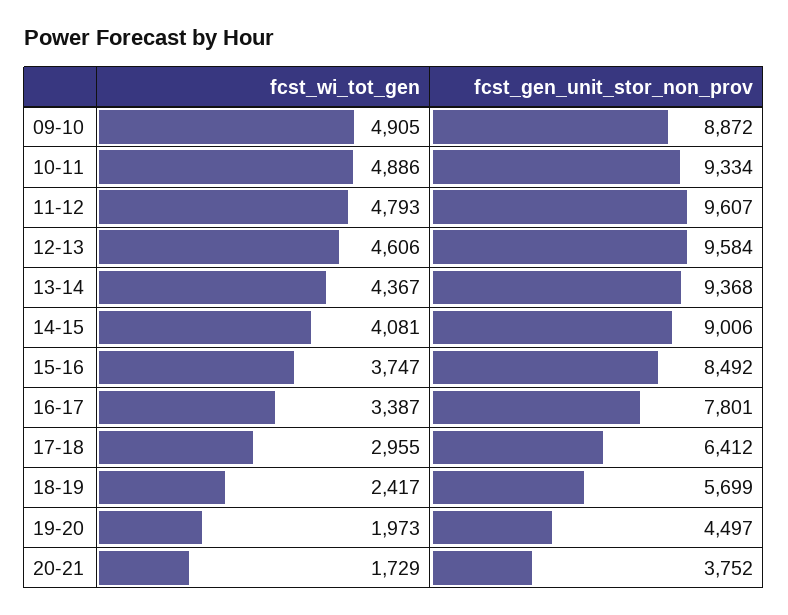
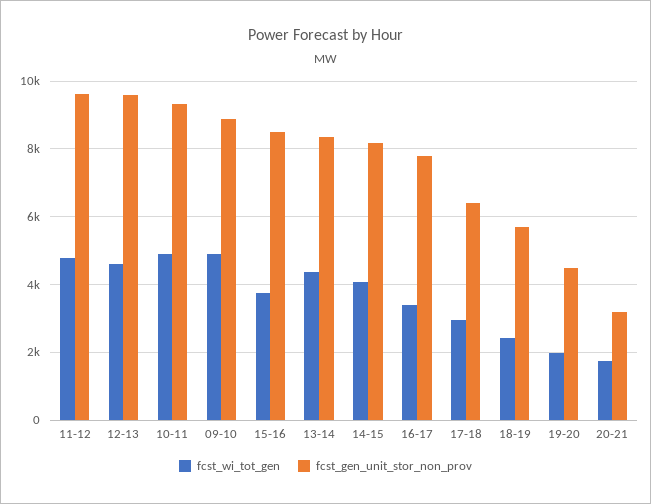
fcst_gen_unit_stor_non_prov, 13-14: 9368 -> 8400
fcst_gen_unit_stor_non_prov, 14-15: 9006 -> 8200
fcst_gen_unit_stor_non_prov, 20-21: 3752 -> 3200

